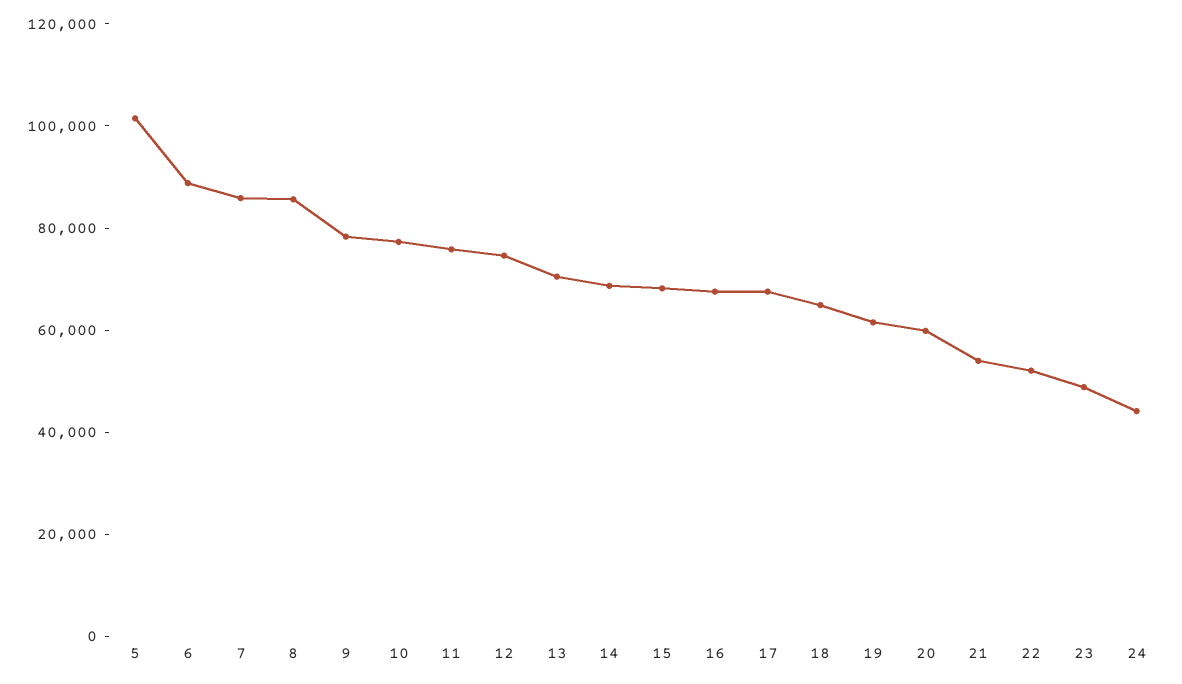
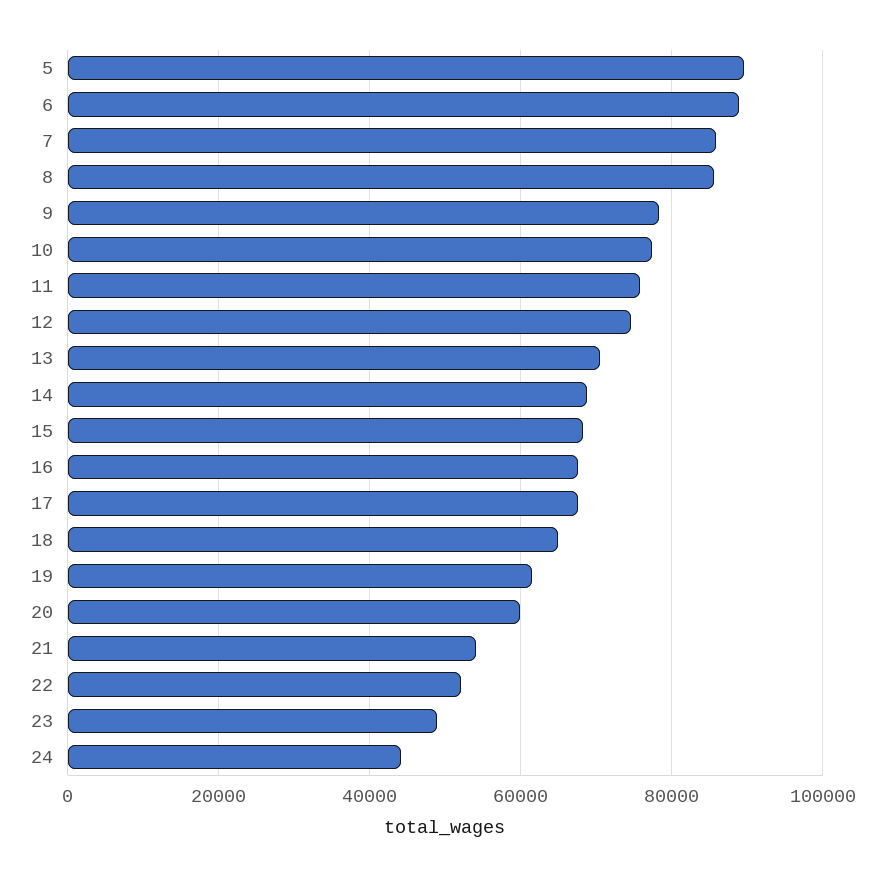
5: 100000 -> 90000

